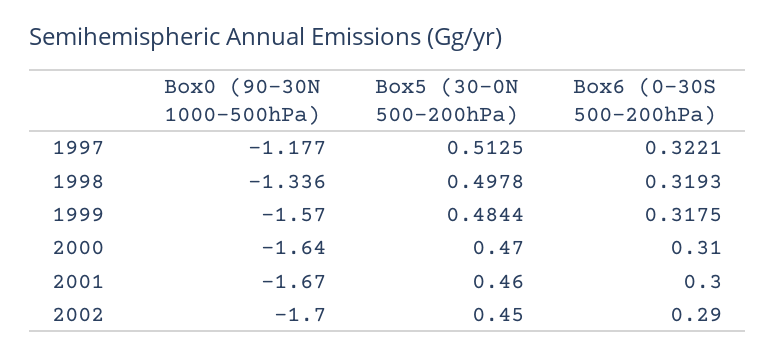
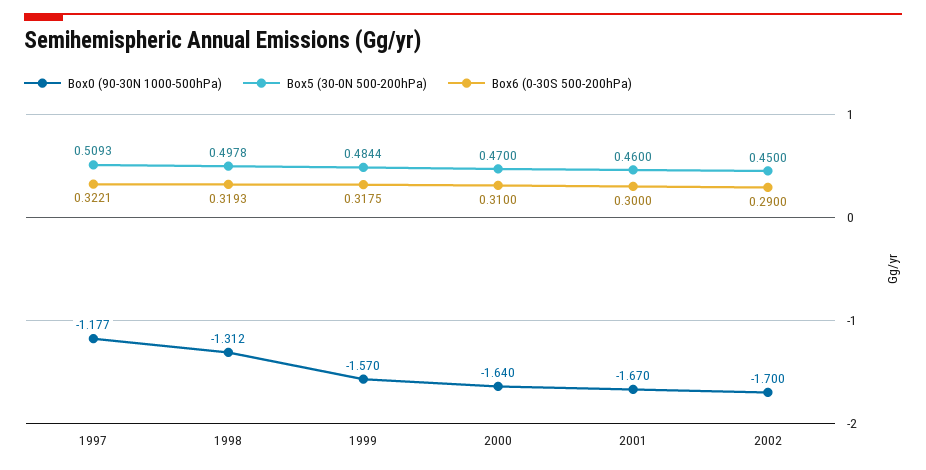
Box5 (30-0N 500-200hPa), 1997: 0.5125 -> 0.5093
Box0 (90-30N 1000-500hPa), 1998: -1.336 -> -1.312

